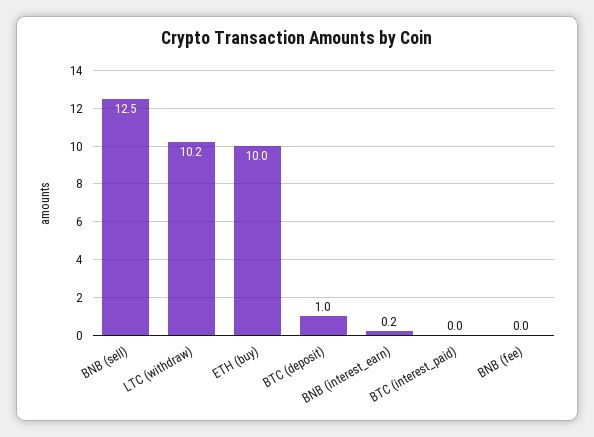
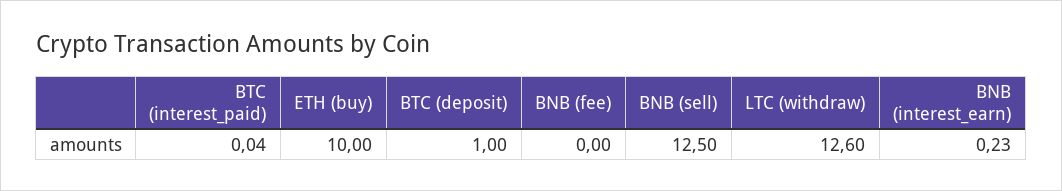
LTC (withdraw): 10.2 -> 12.6

